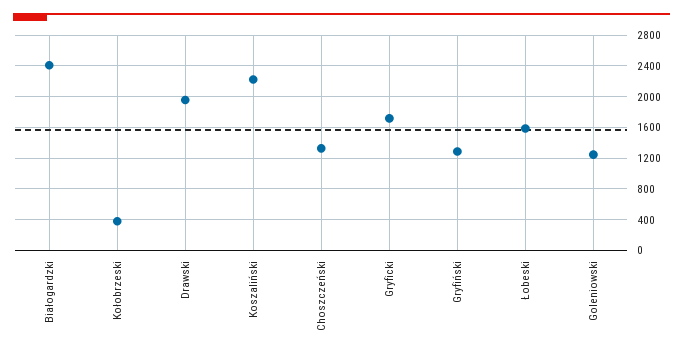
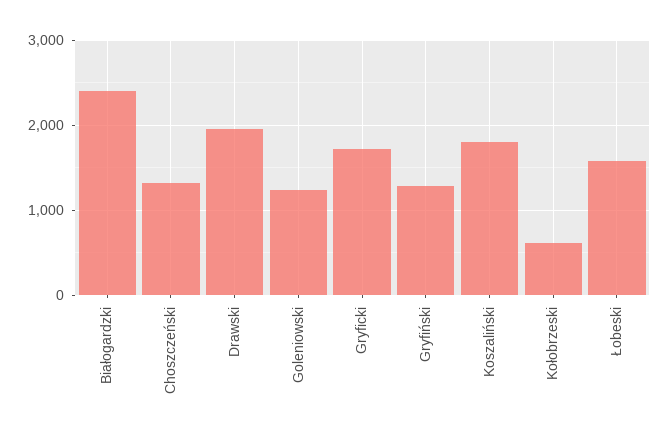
Kołobrzeski: 400 -> 600
Koszaliński: 2200 -> 1800

